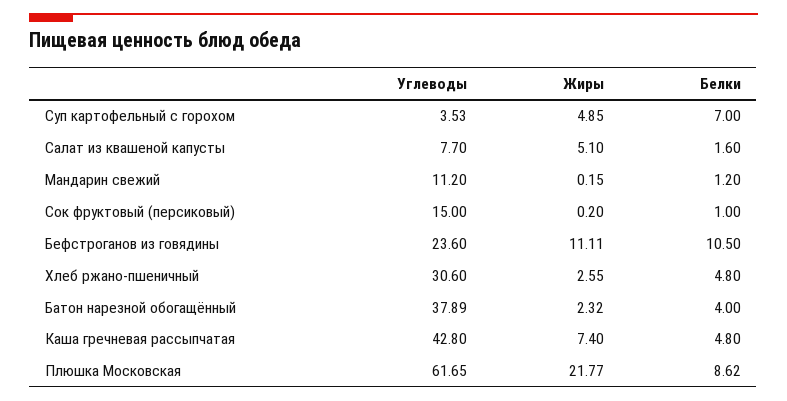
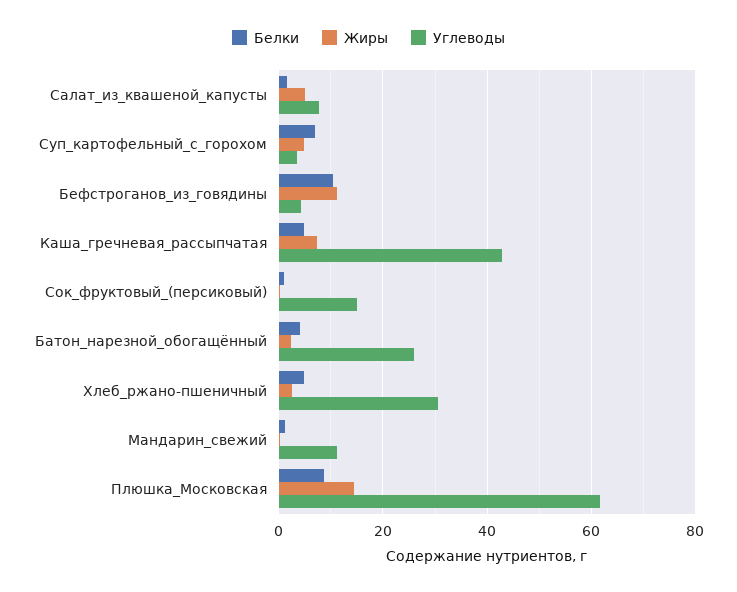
Углеводы, Бефстроганов из говядины: 23.6 -> 4
Углеводы, Батон нарезной обогащённый: 37.89 -> 26
Жиры, Плюшка Московская: 21.77 -> 14

